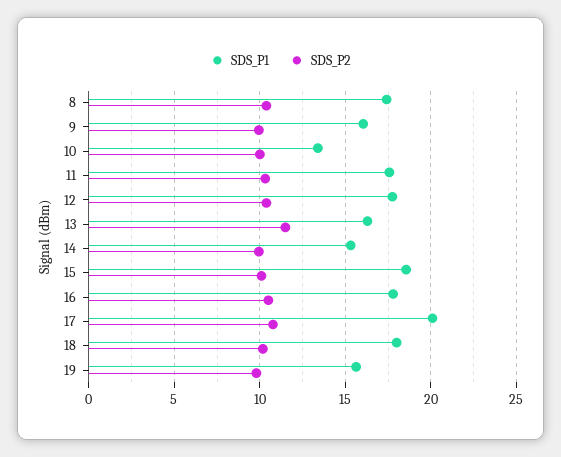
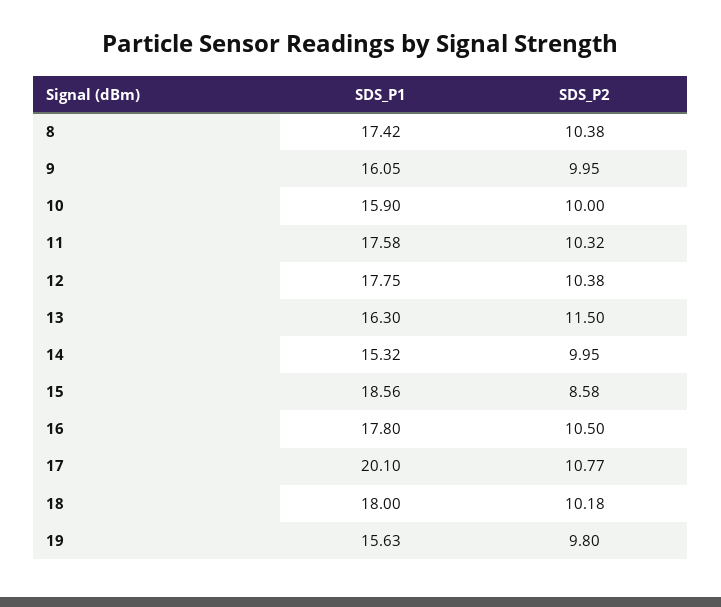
SDS_P1, 10: 13.5 -> 15.9
SDS_P2, 15: 10 -> 8.58

